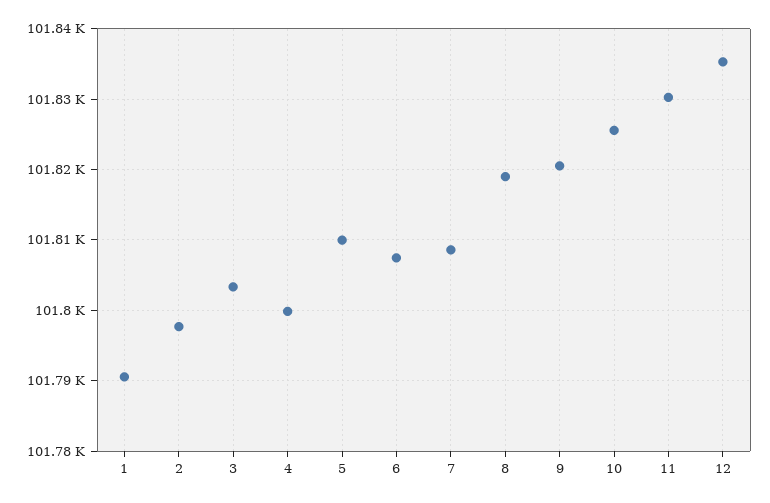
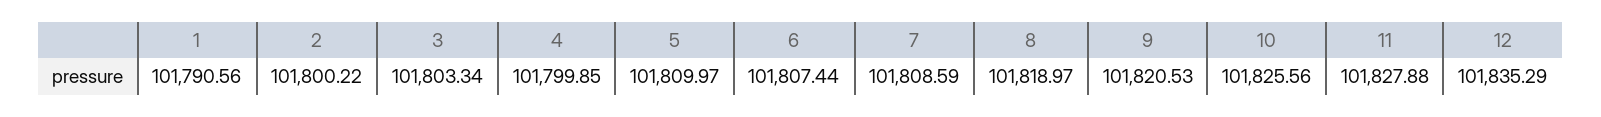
2: 101798 -> 101800.22
11: 101830 -> 101827.88

